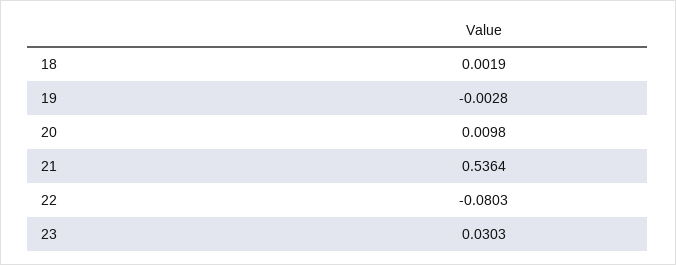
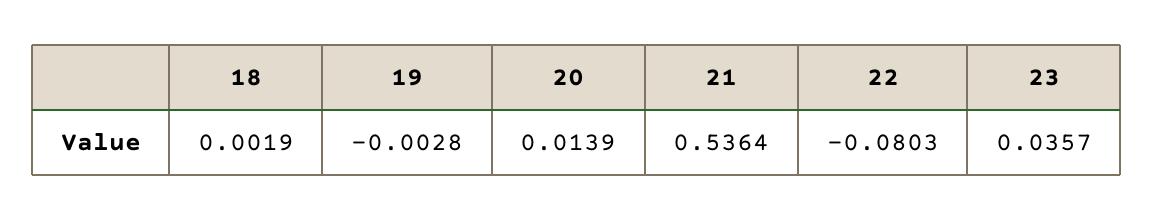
20: 0.0098 -> 0.0139
23: 0.0303 -> 0.0357

